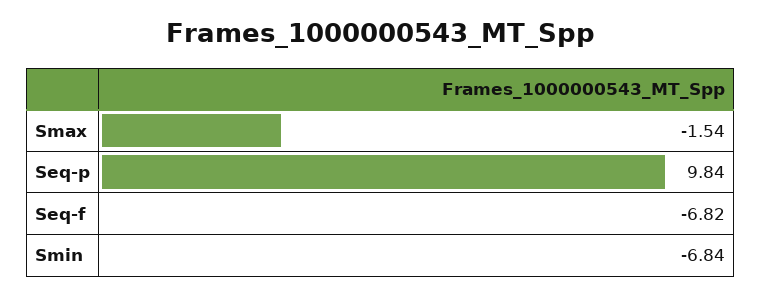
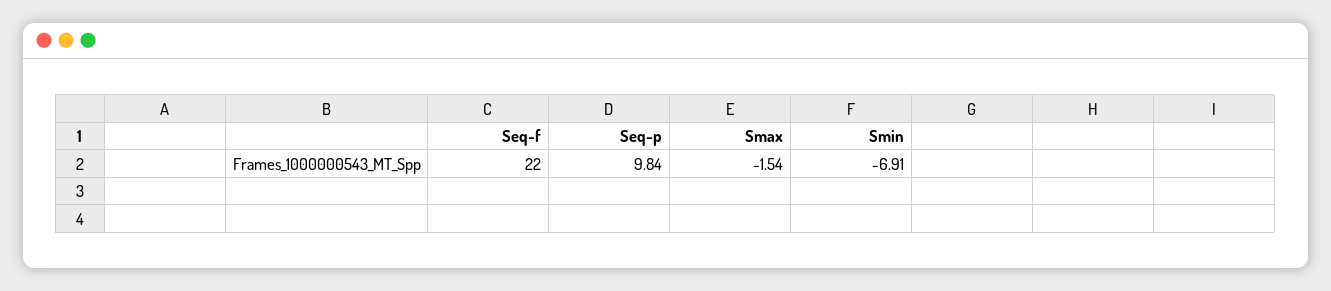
Seq-f: -6.82 -> 22
Smin: -6.84 -> -6.91

